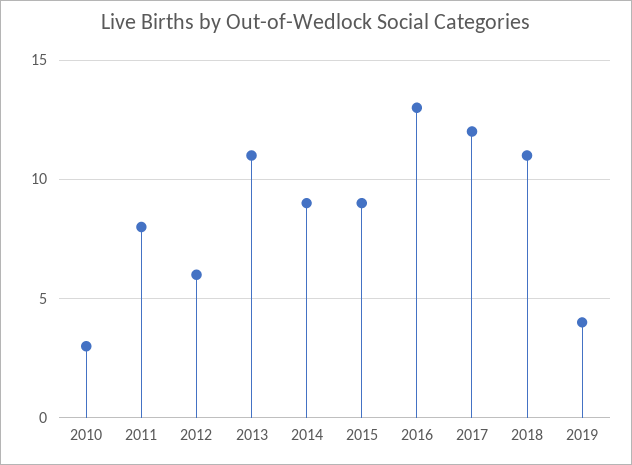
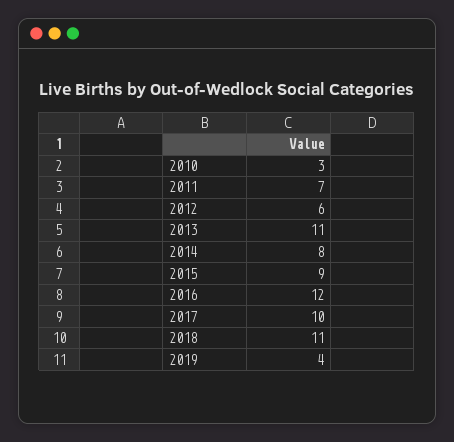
2011: 8 -> 7
2014: 9 -> 8
2016: 13 -> 12
2017: 12 -> 10

